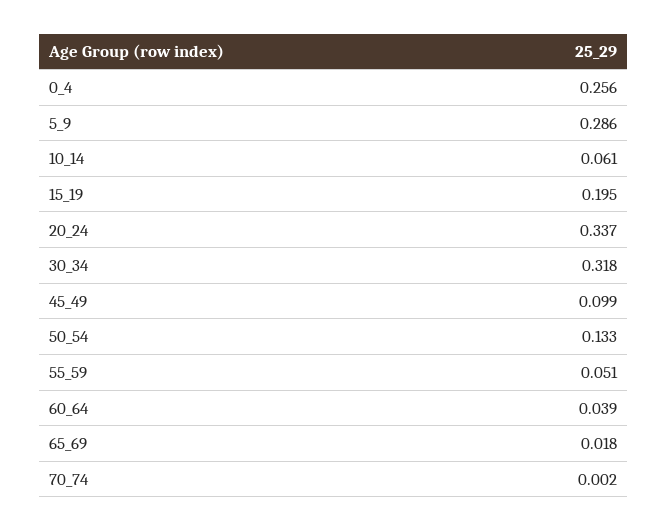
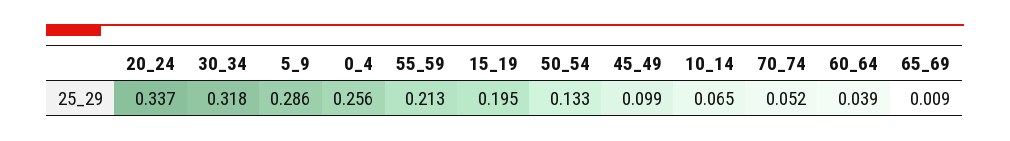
10_14: 0.061 -> 0.065
55_59: 0.051 -> 0.213
65_69: 0.018 -> 0.009
70_74: 0.002 -> 0.052

